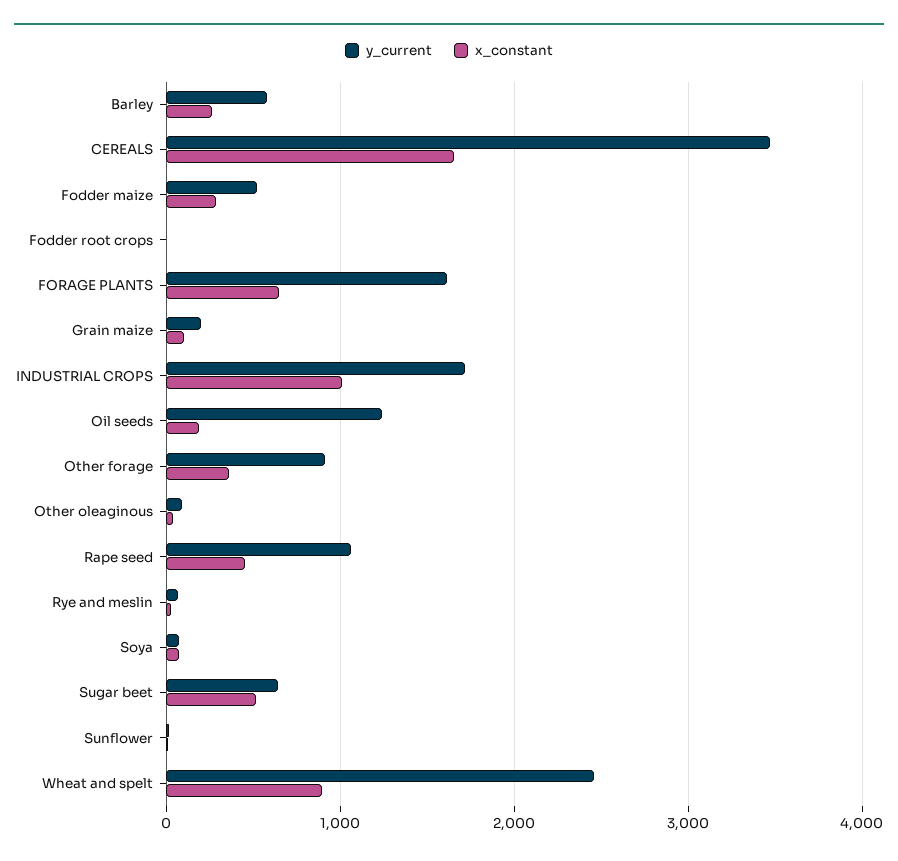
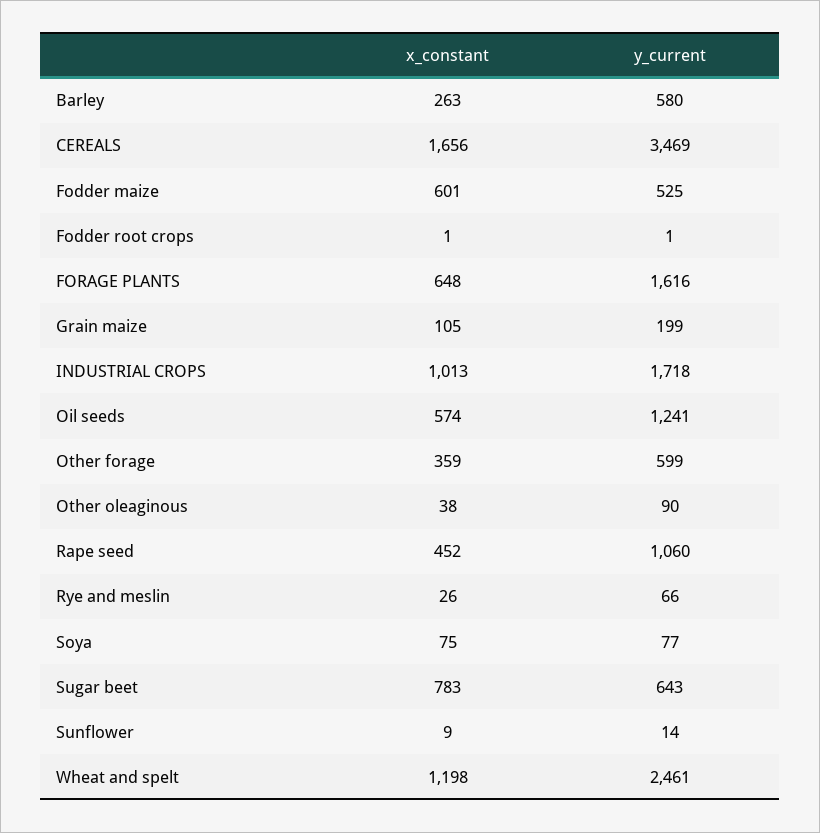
x_constant, Fodder maize: 300 -> 601
x_constant, Oil seeds: 200 -> 574
y_current, Other forage: 900 -> 599
x_constant, Sugar beet: 500 -> 783
x_constant, Wheat and spelt: 900 -> 1198

